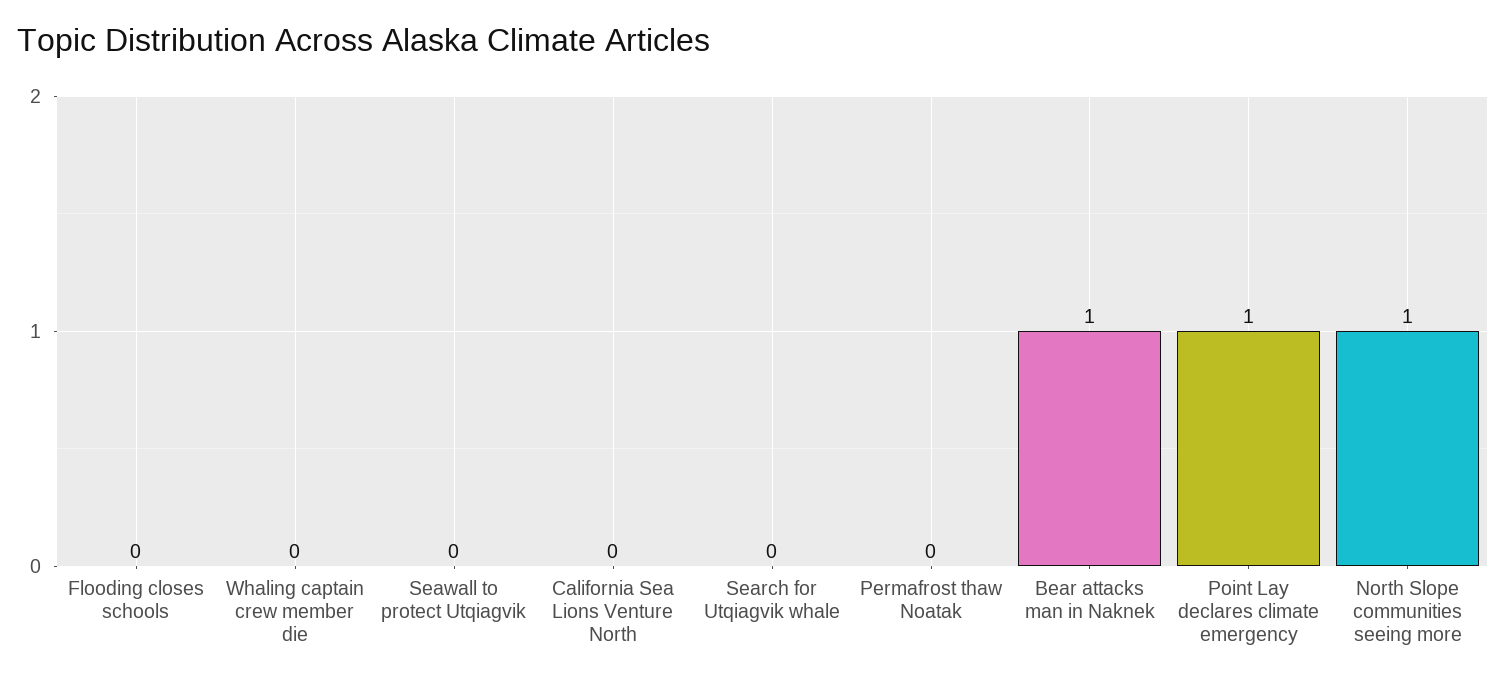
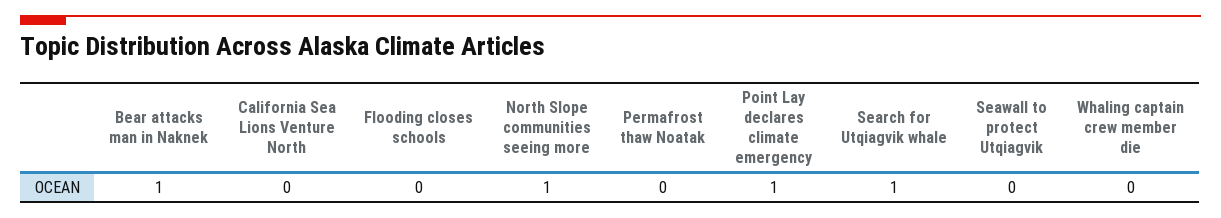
Search for Utqiagvik whale: 0 -> 1

